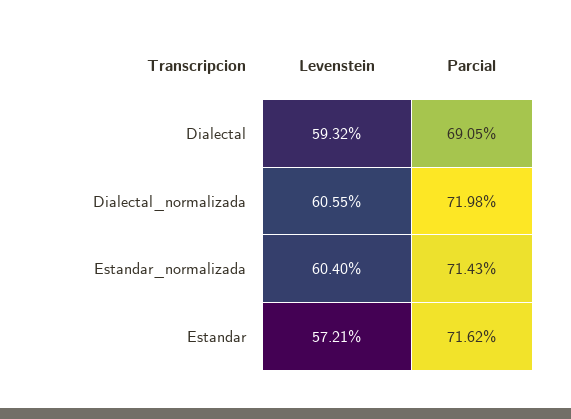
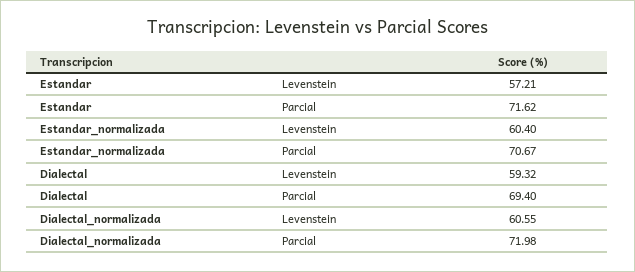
Parcial, Dialectal: 69.05 -> 69.4
Parcial, Estandar_normalizada: 71.43 -> 70.67

